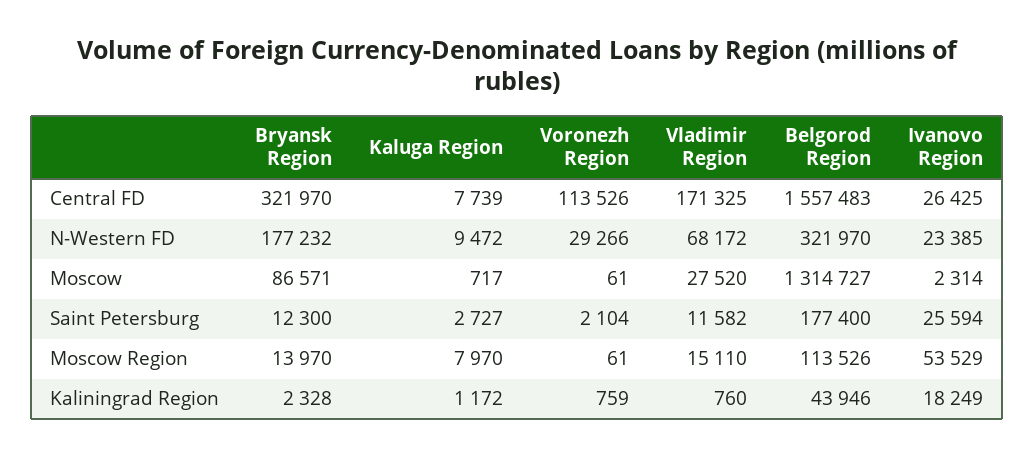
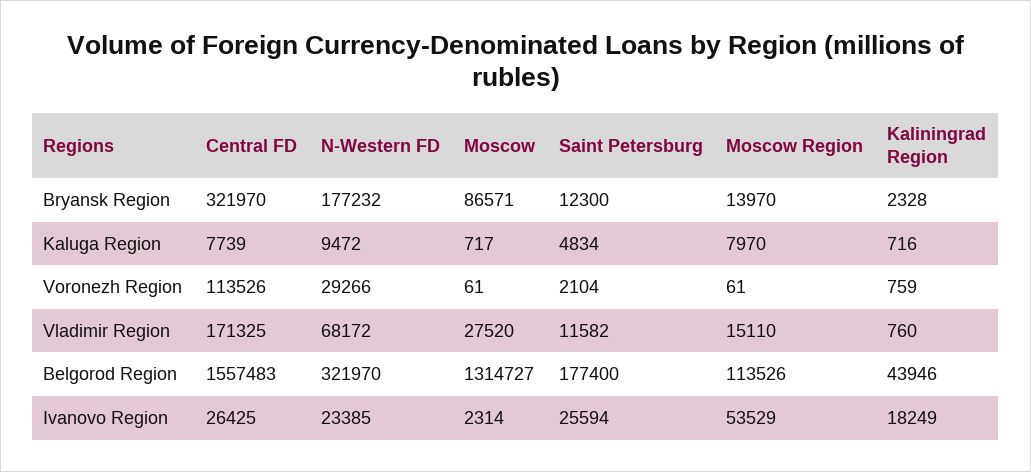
Kaluga Region, Saint Petersburg: 2727 -> 4834
Kaluga Region, Kaliningrad Region: 1172 -> 716

